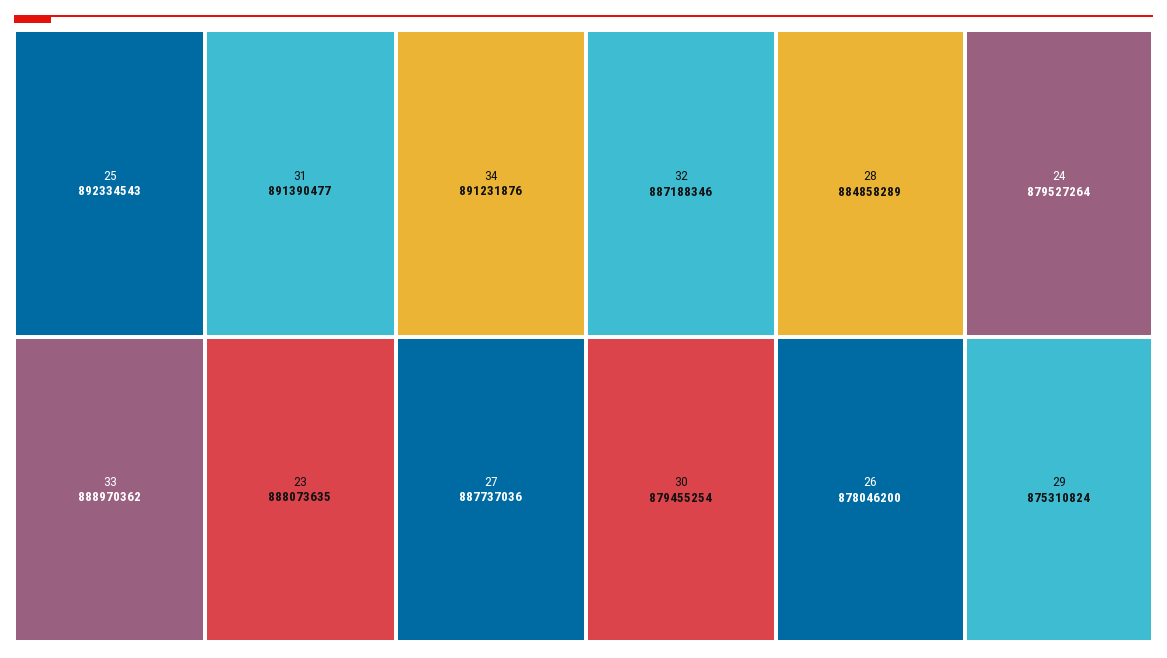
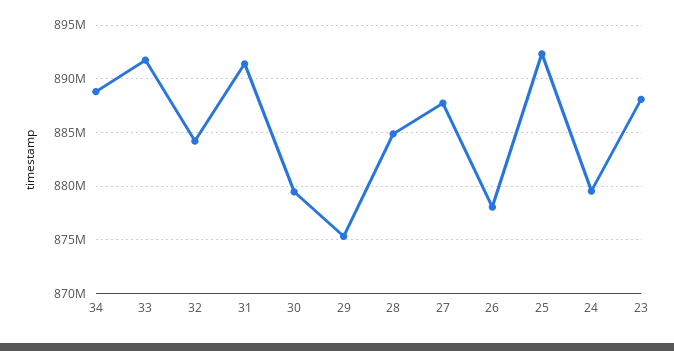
34: 891231876 -> 889000000
33: 888970362 -> 892000000
32: 887188346 -> 884000000

